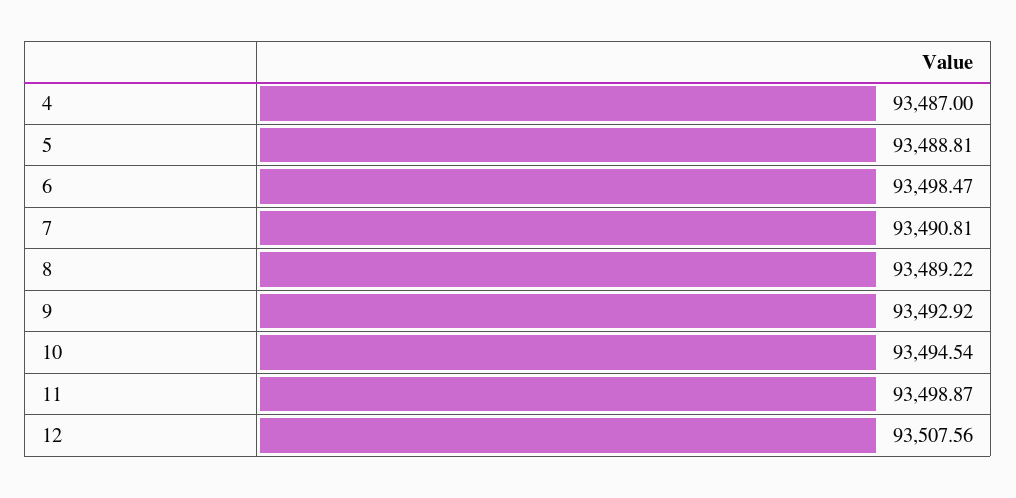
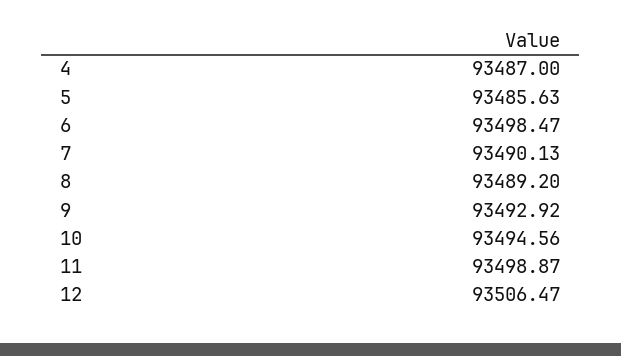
5: 93488.81 -> 93485.63
7: 93490.81 -> 93490.13
8: 93489.22 -> 93489.2
10: 93494.54 -> 93494.56
12: 93507.56 -> 93506.47

